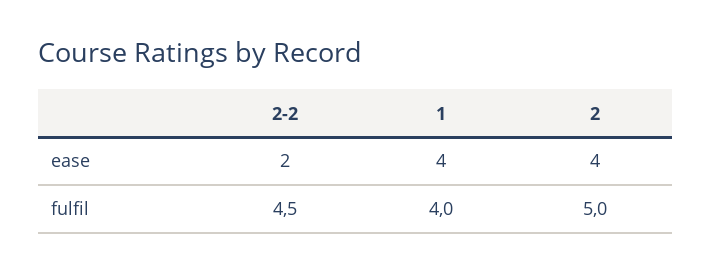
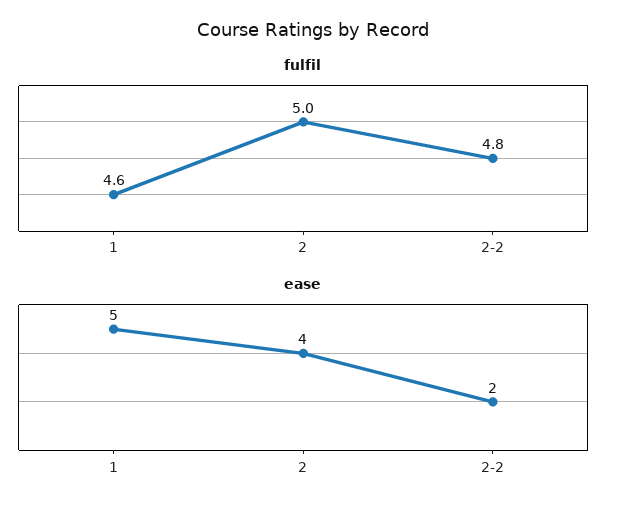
ease, 1: 4 -> 5
fulfil, 2-2: 4.5 -> 4.8
fulfil, 1: 4 -> 4.6

